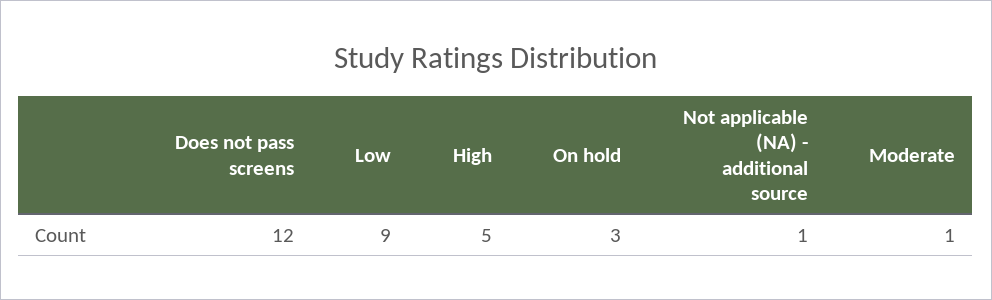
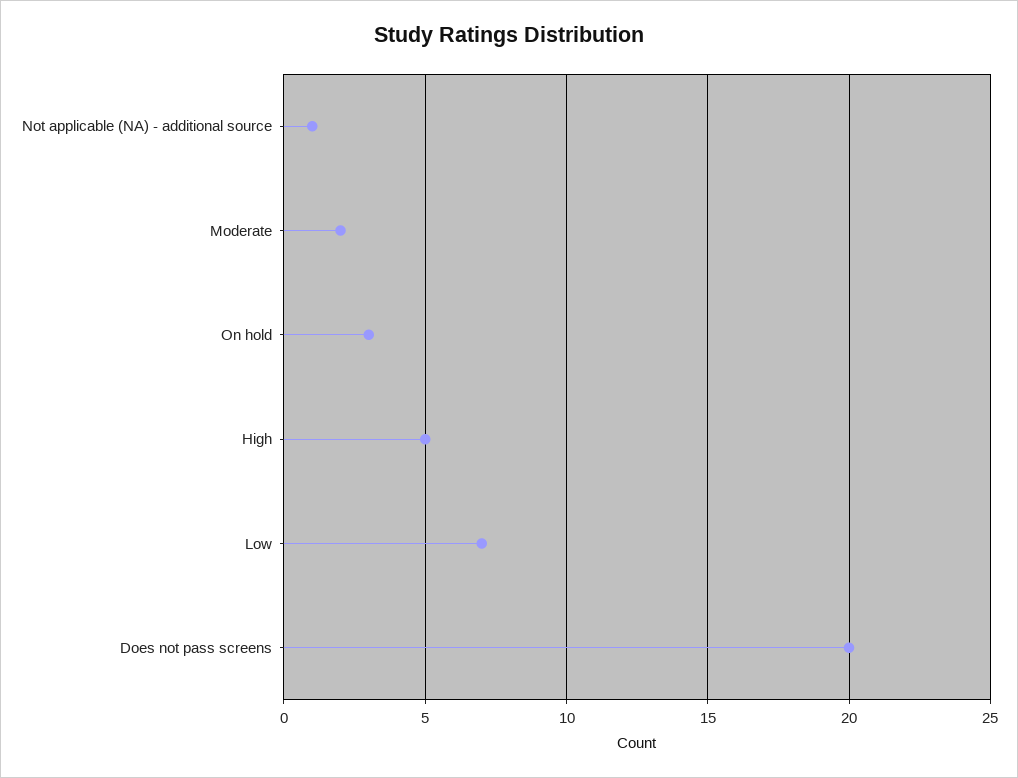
Does not pass screens: 12 -> 20
Low: 9 -> 7
Moderate: 1 -> 2

